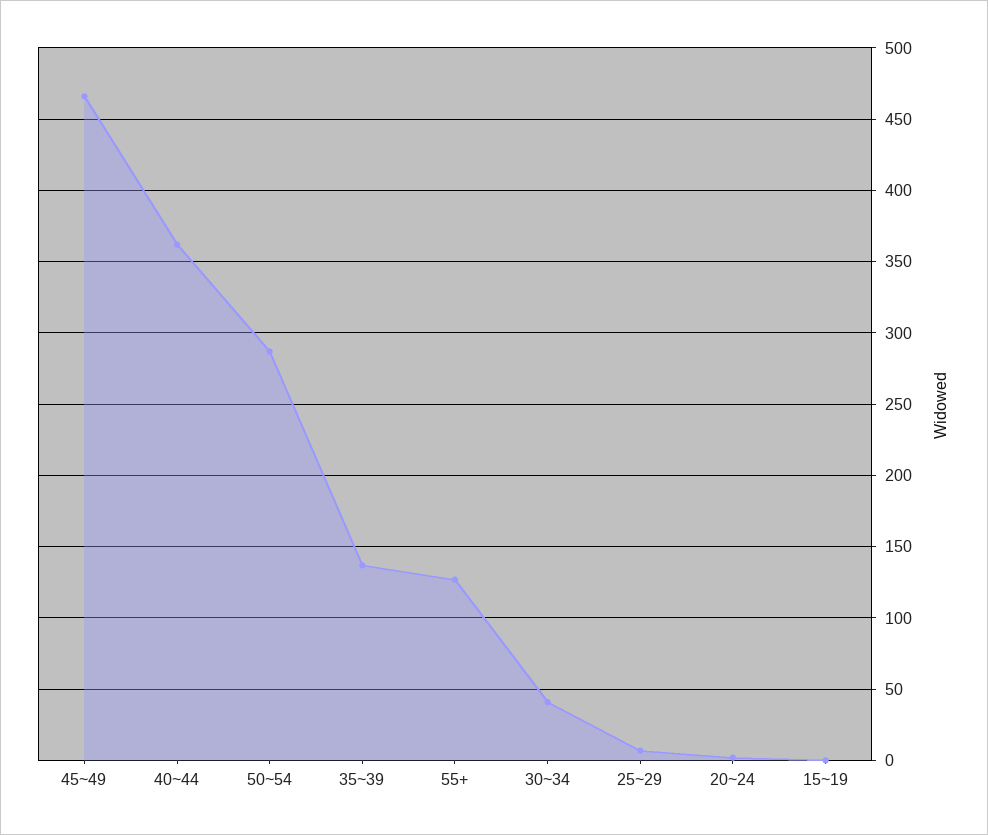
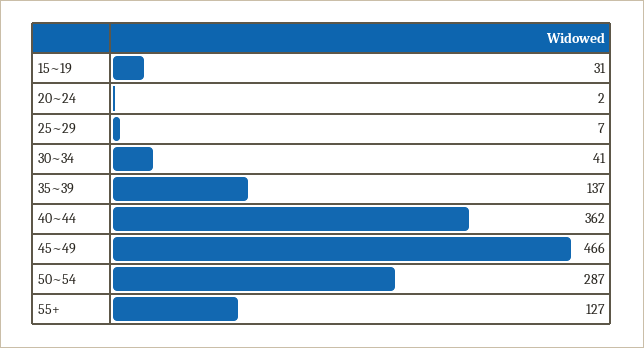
15~19: 0 -> 31

